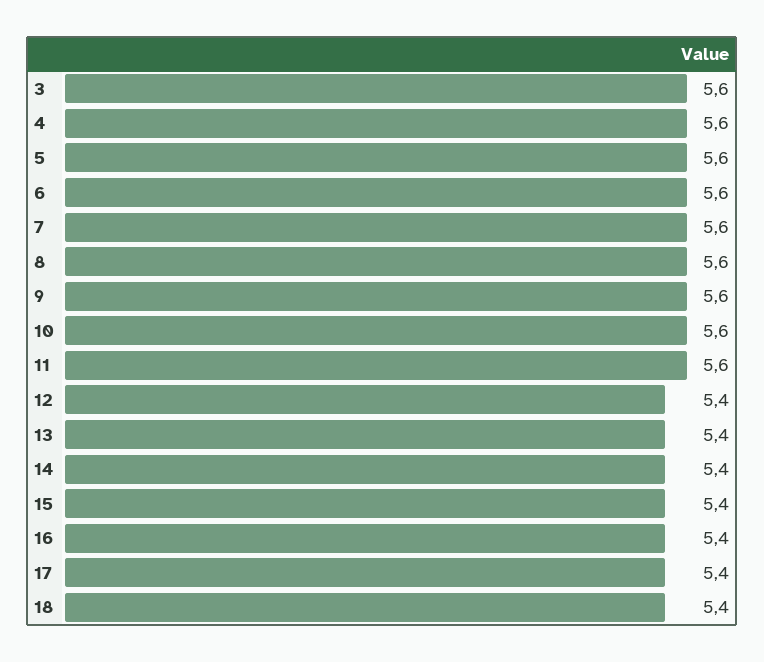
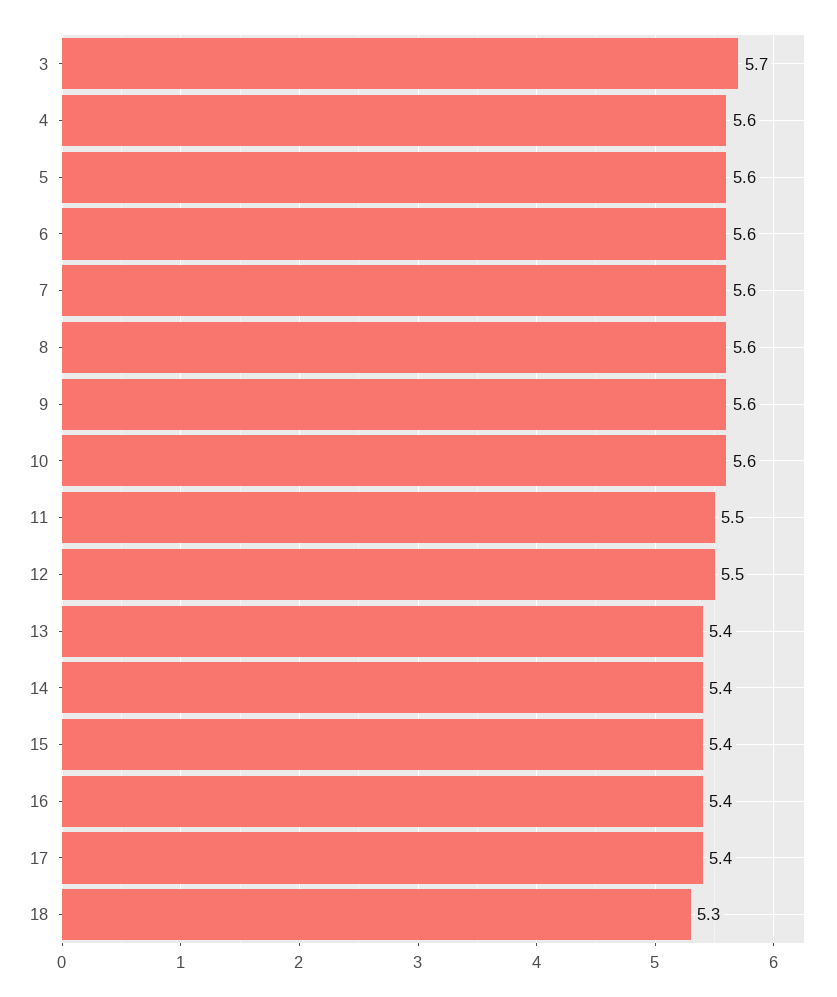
3: 5.6 -> 5.7
11: 5.6 -> 5.5
12: 5.4 -> 5.5
18: 5.4 -> 5.3

